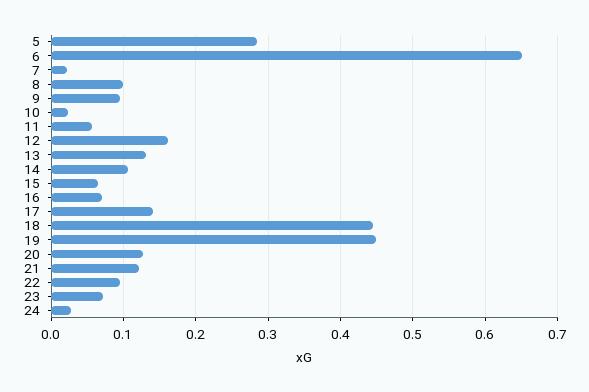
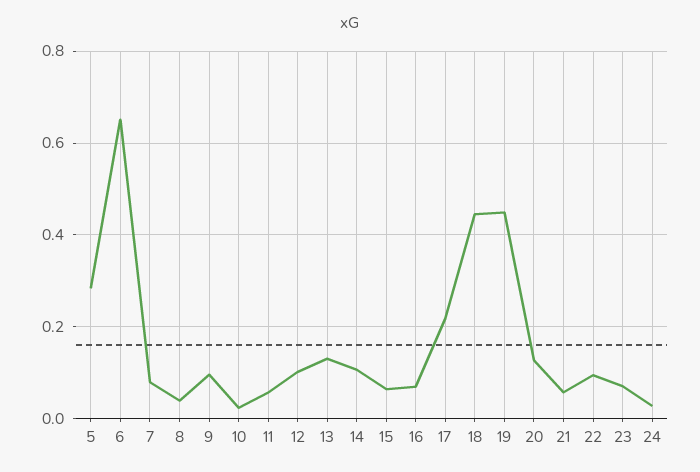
7: 0.02 -> 0.08
8: 0.1 -> 0.04
12: 0.16 -> 0.1
17: 0.14 -> 0.22
21: 0.12 -> 0.06

